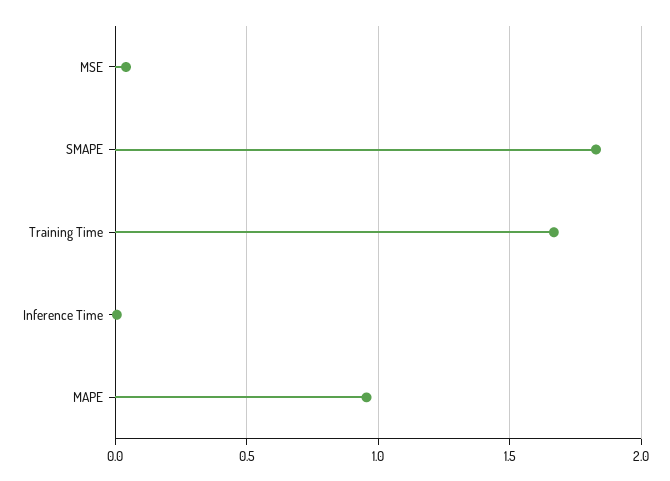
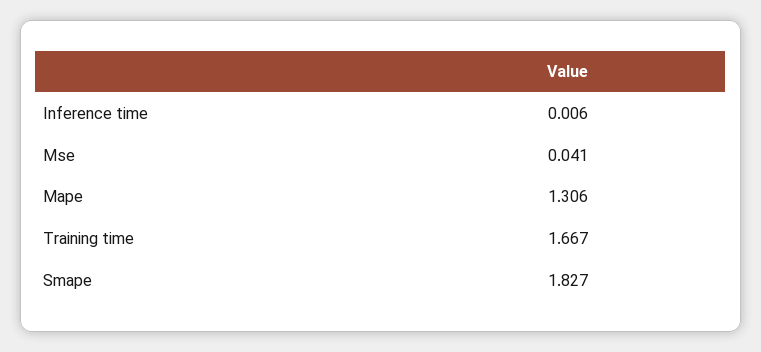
MAPE: 0.95 -> 1.306

